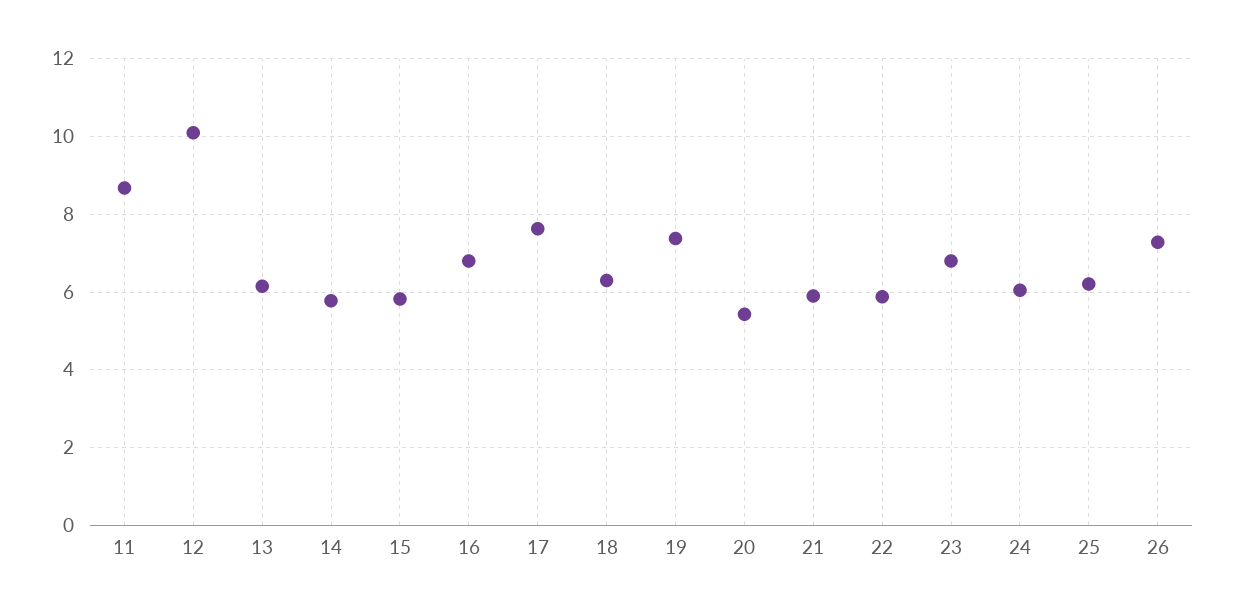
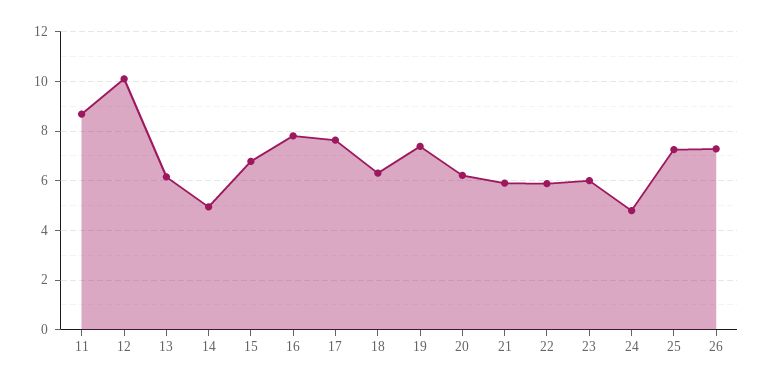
14: 5.8 -> 5
15: 5.8 -> 6.75
16: 6.8 -> 7.75
20: 5.4 -> 6.25
23: 6.8 -> 6
24: 6 -> 4.75
25: 6.2 -> 7.25

